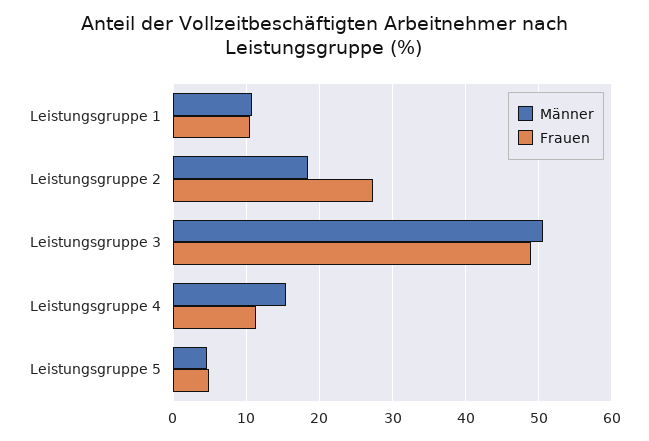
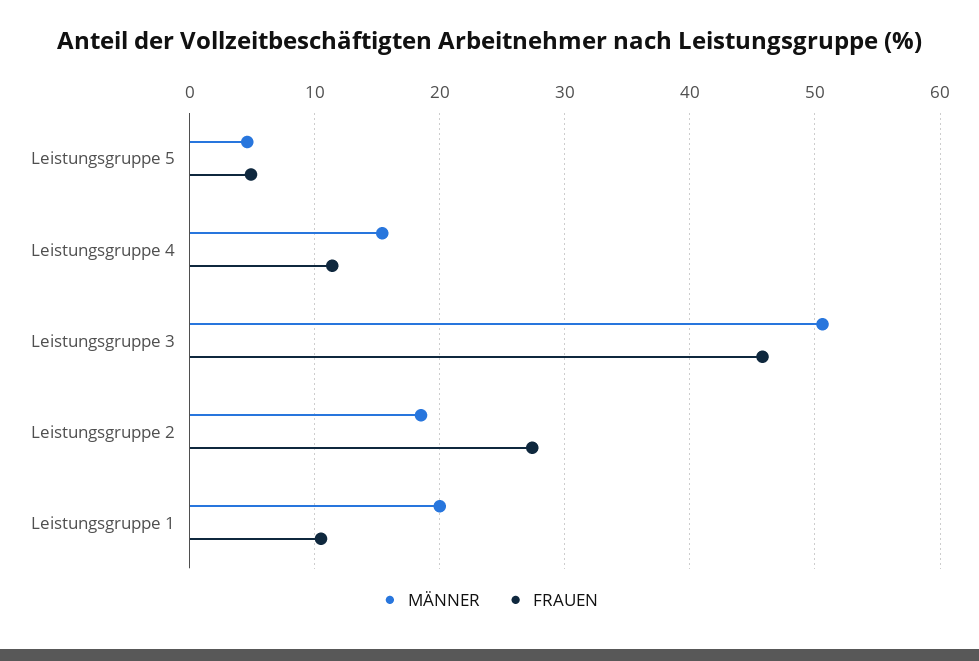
Männer, Leistungsgruppe 1: 11 -> 20
Frauen, Leistungsgruppe 3: 49 -> 46

